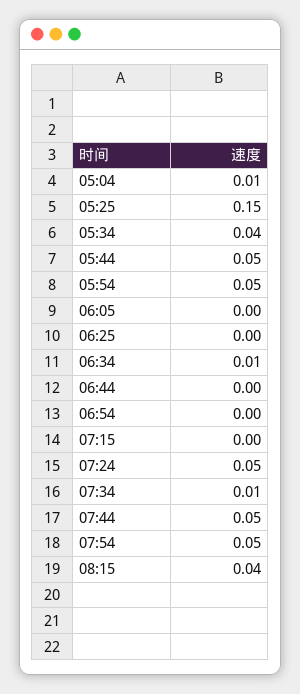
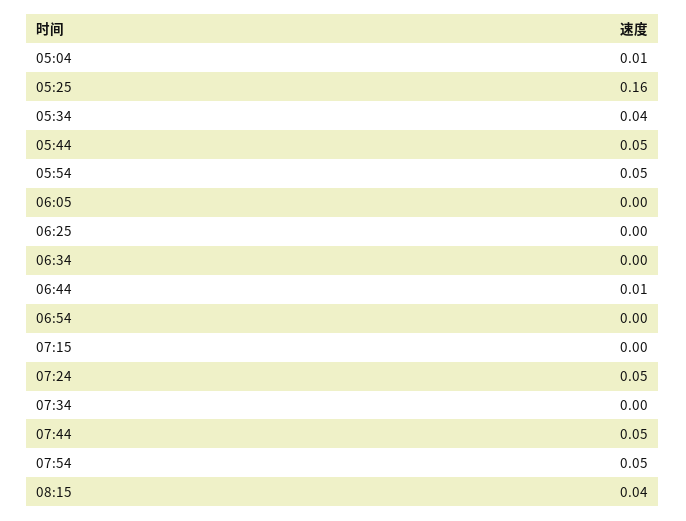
05:25: 0.15 -> 0.16
06:34: 0.01 -> 0
06:44: 0 -> 0.01
07:34: 0.01 -> 0

